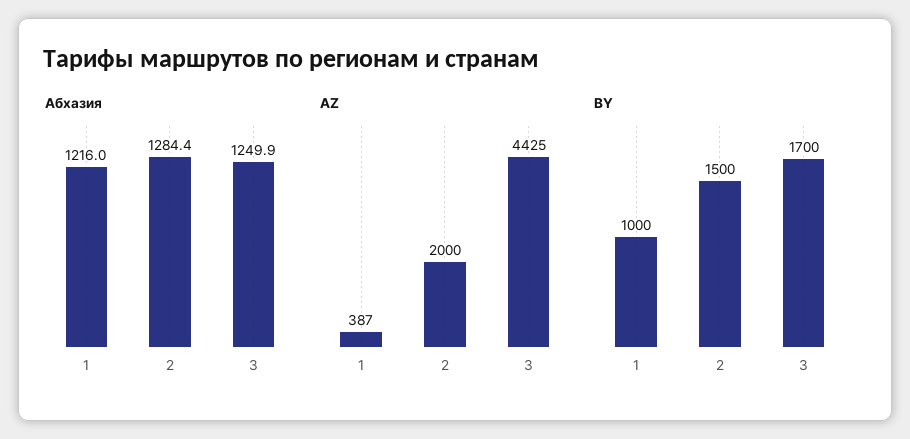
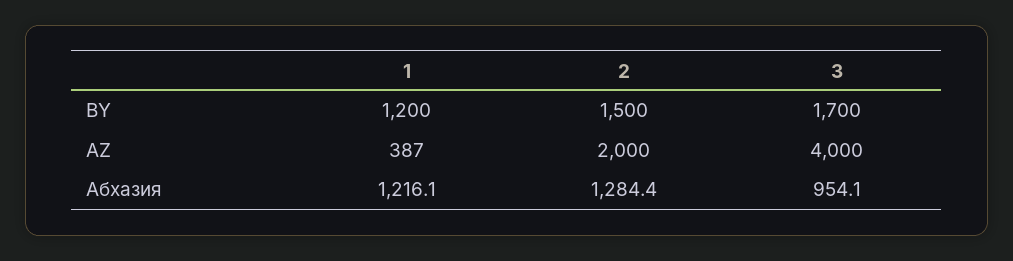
Абхазия, 1: 1216 -> 1216.1
Абхазия, 3: 1249.9 -> 954.1
AZ, 3: 4425 -> 4000
BY, 1: 1000 -> 1200

